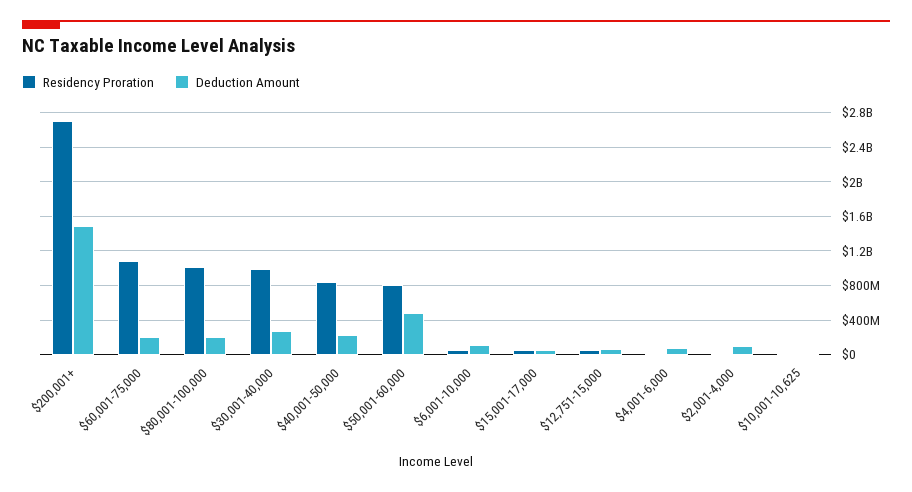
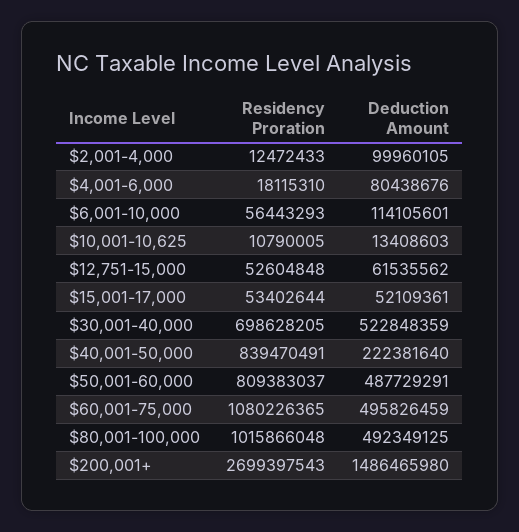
Deduction Amount, $60,001-75,000: 200000000 -> 495826459
Deduction Amount, $80,001-100,000: 200000000 -> 492349125
Residency Proration, $30,001-40,000: 1000000000 -> 698628205
Deduction Amount, $30,001-40,000: 300000000 -> 522848359

